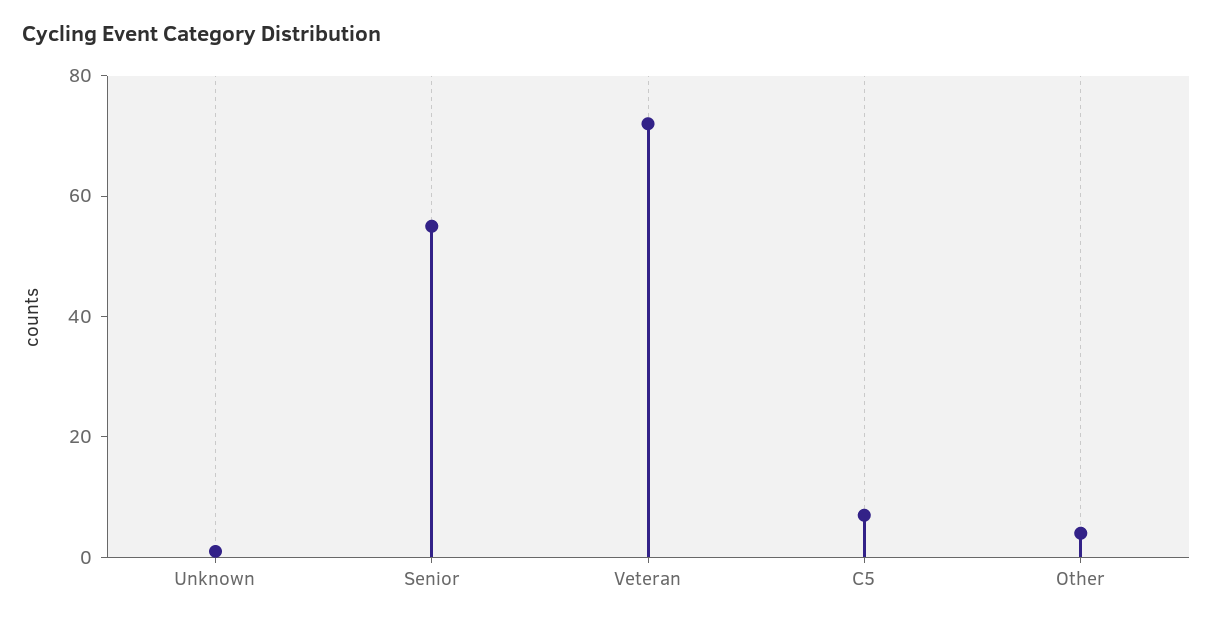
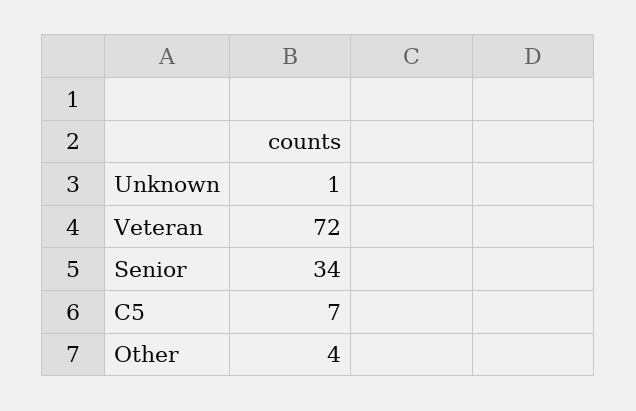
Senior: 55 -> 34

